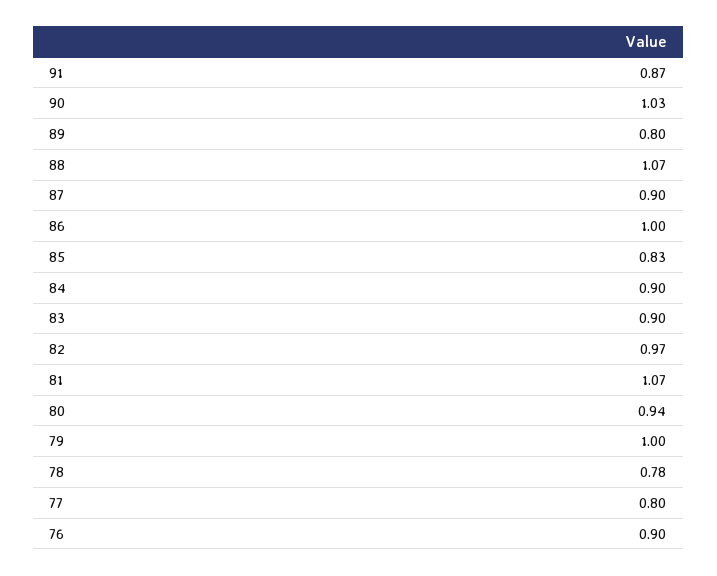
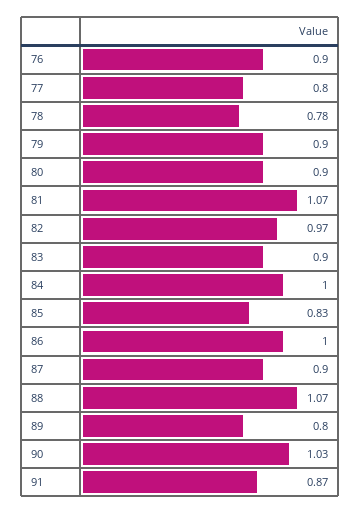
84: 0.9 -> 1
80: 0.94 -> 0.9
79: 1 -> 0.9

